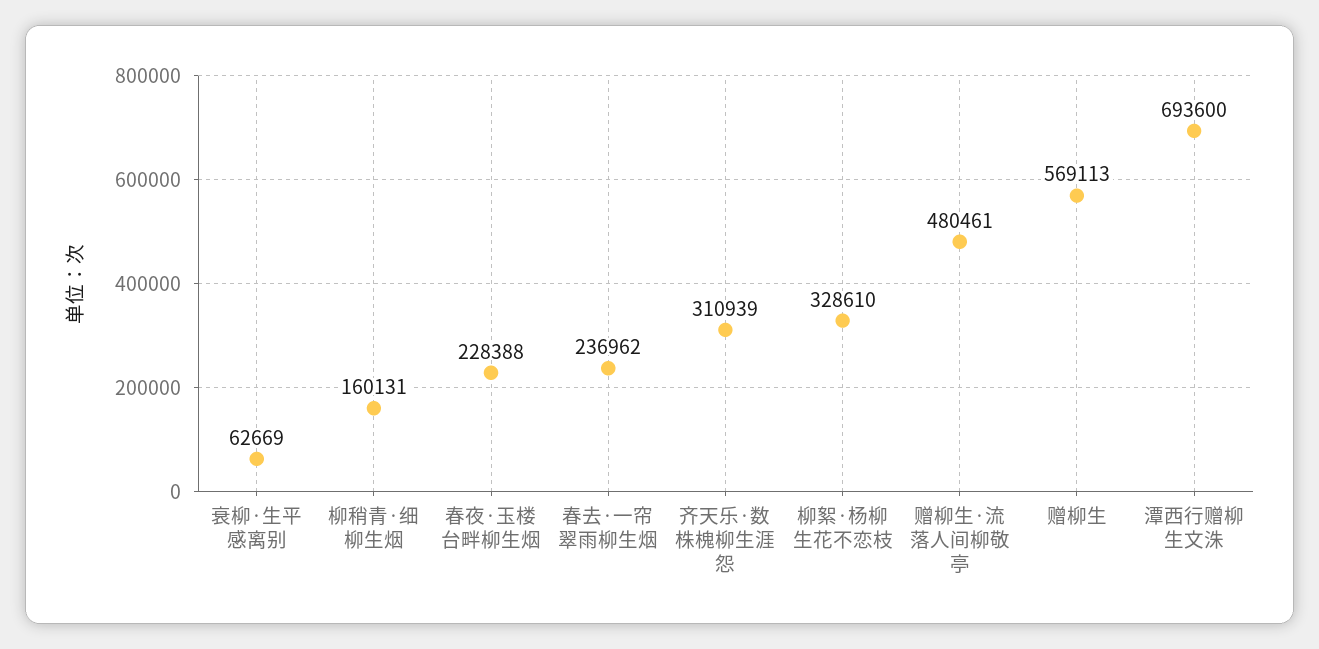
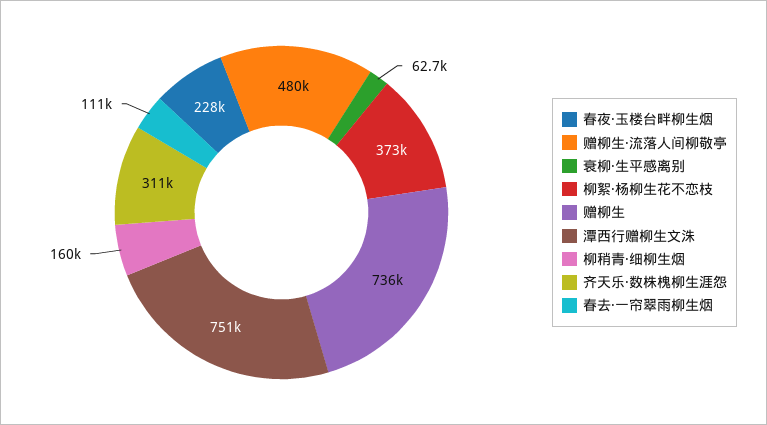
春去·一帘翠雨柳生烟: 236962 -> 111000
柳絮·杨柳生花不恋枝: 328610 -> 373000
赠柳生: 569113 -> 736000
潭西行赠柳生文洙: 693600 -> 751000

